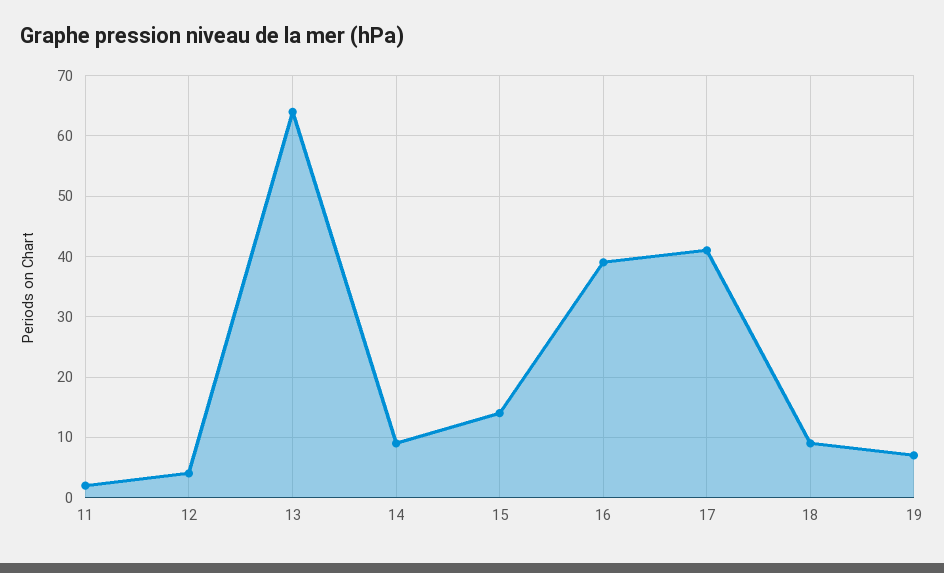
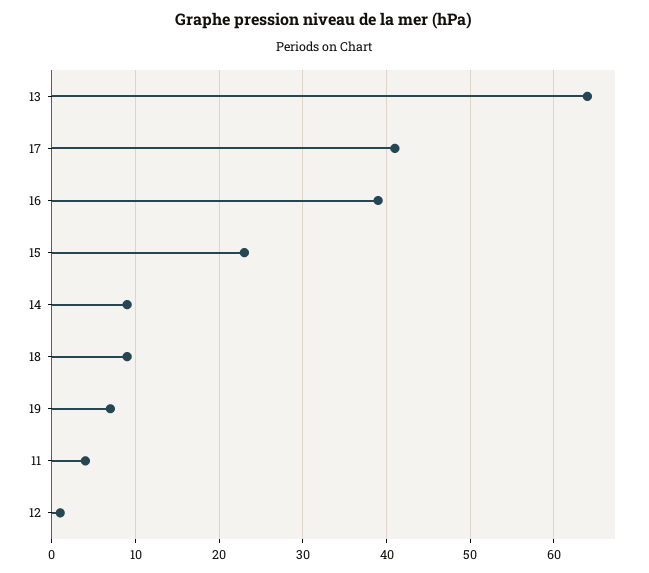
11: 2 -> 4
12: 4 -> 1
15: 14 -> 23

